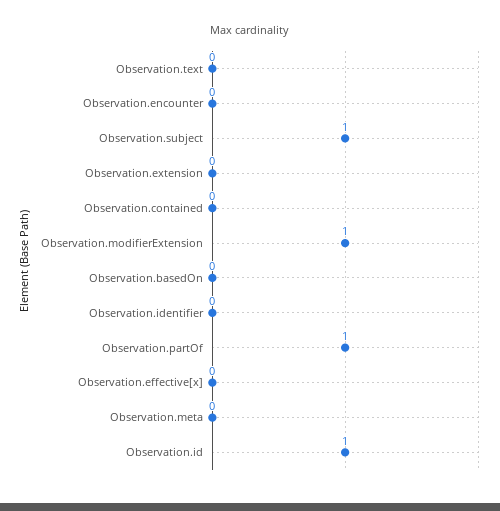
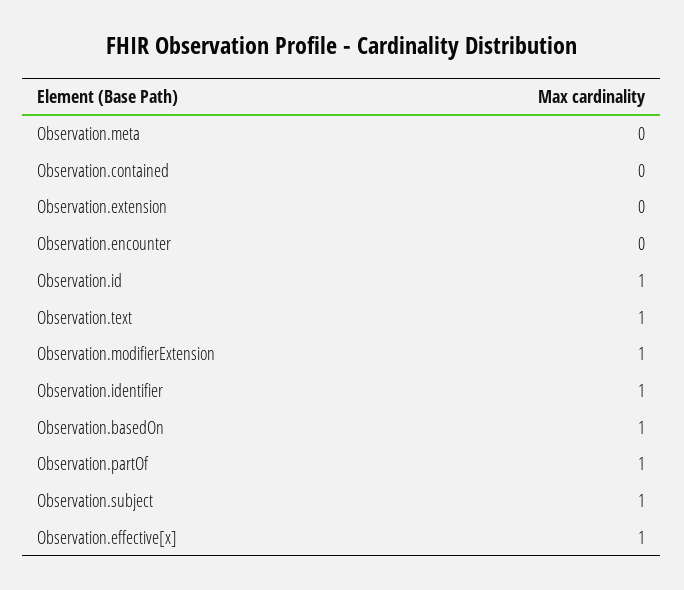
Observation.text: 0 -> 1
Observation.basedOn: 0 -> 1
Observation.identifier: 0 -> 1
Observation.effective[x]: 0 -> 1

